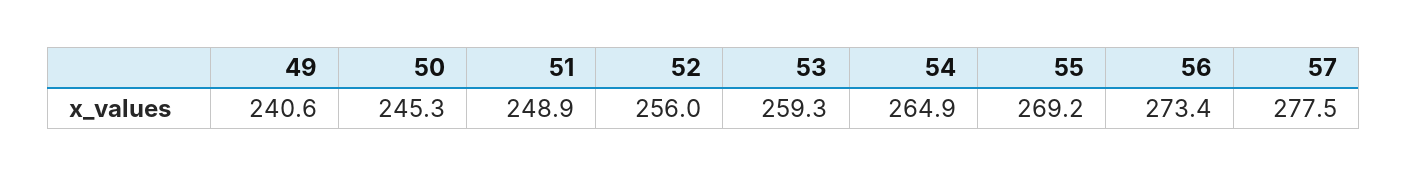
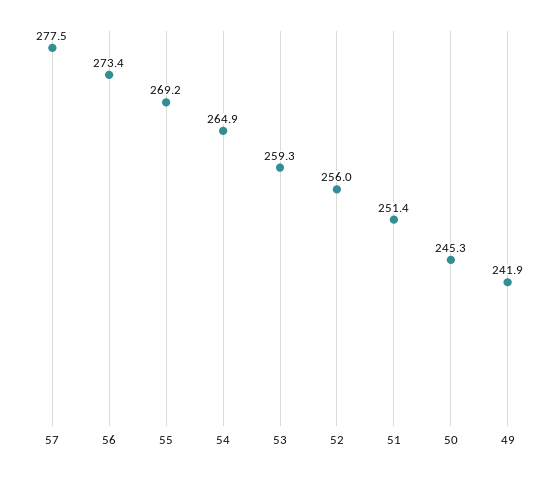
49: 240.6 -> 241.9
51: 248.9 -> 251.4

